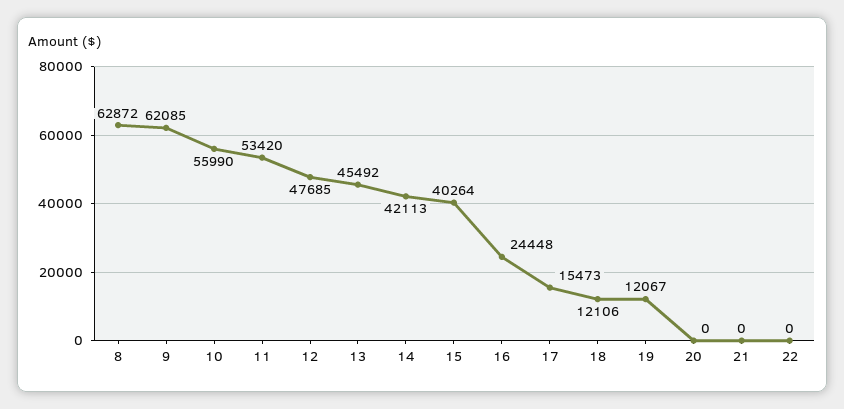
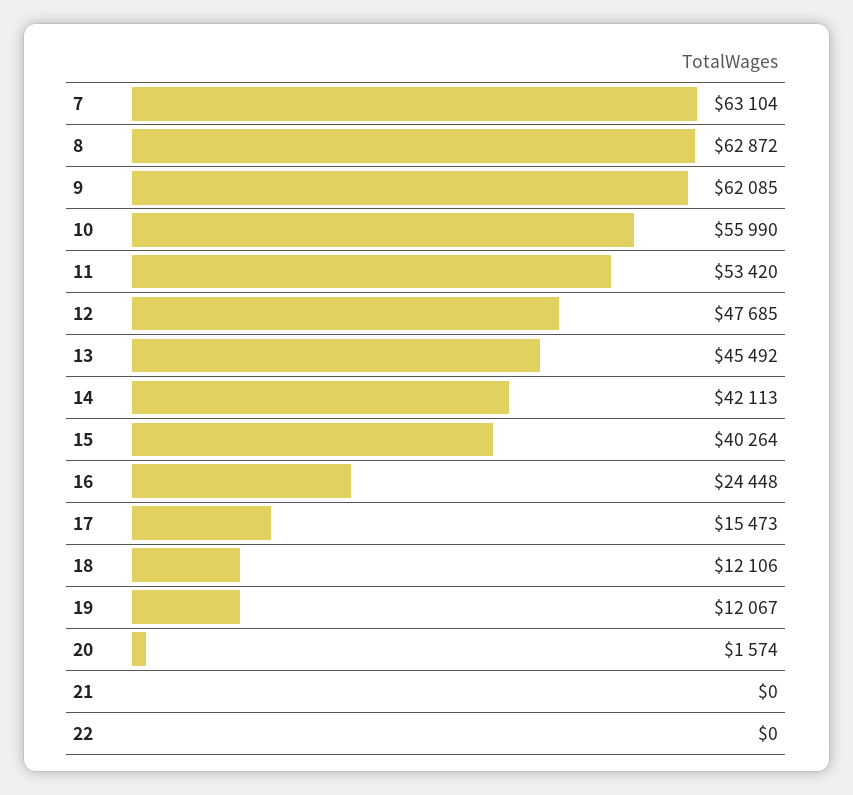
20: 0 -> 1574
7: none -> 63104

